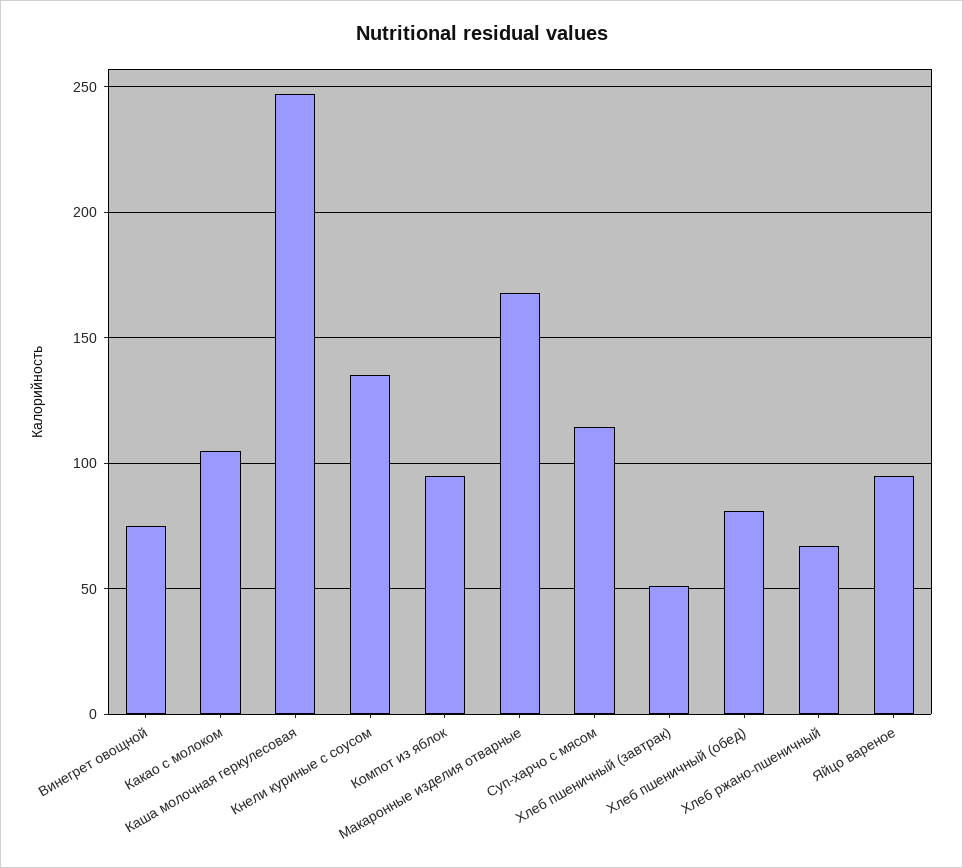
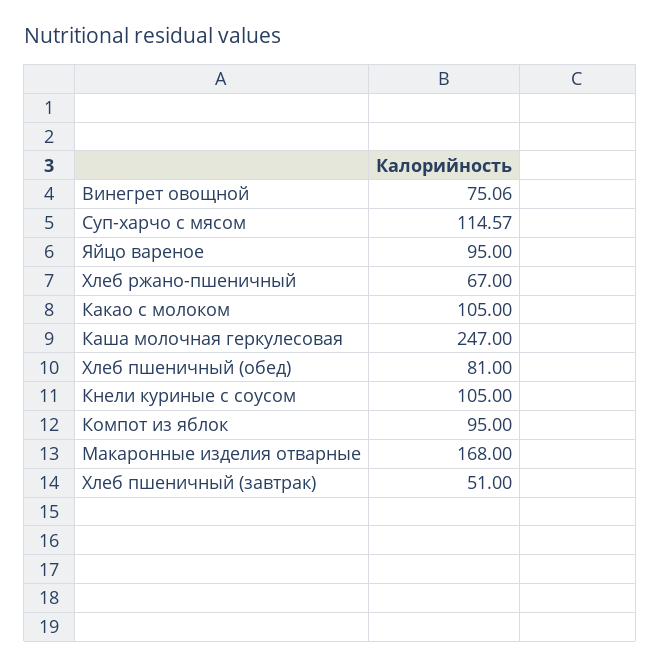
Кнели куриные с соусом: 135 -> 105

